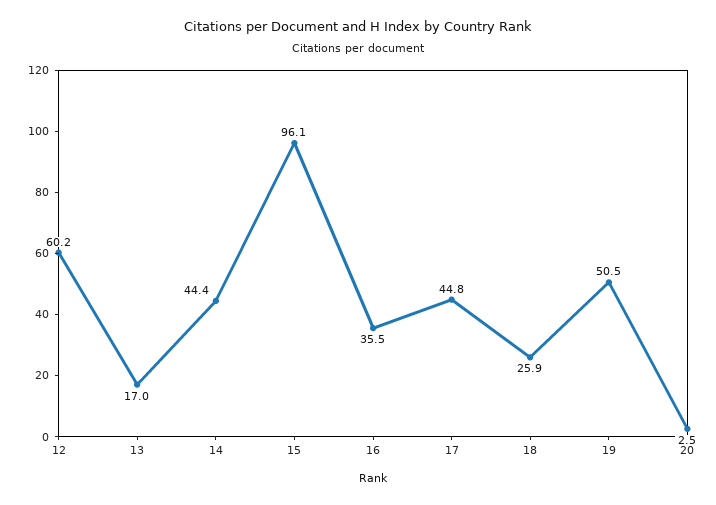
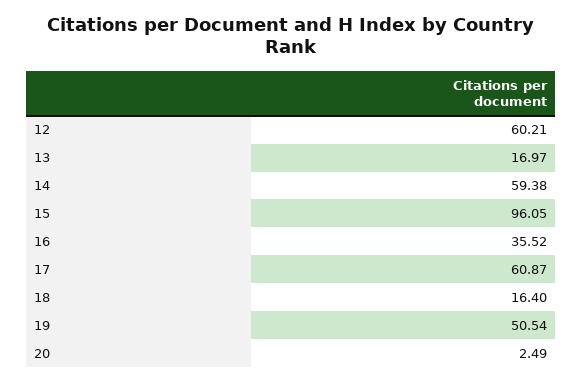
14: 44.4 -> 59.38
17: 44.8 -> 60.87
18: 25.9 -> 16.4

